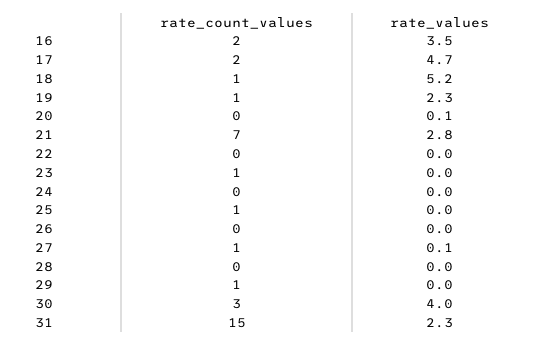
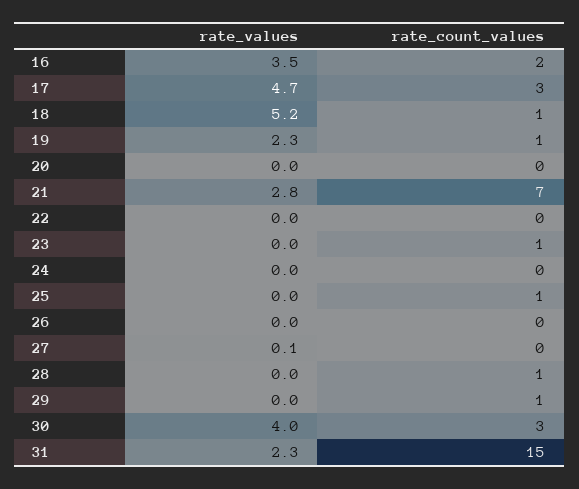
rate_count_values, 17: 2 -> 3
rate_values, 20: 0.1 -> 0
rate_count_values, 27: 1 -> 0
rate_count_values, 28: 0 -> 1

